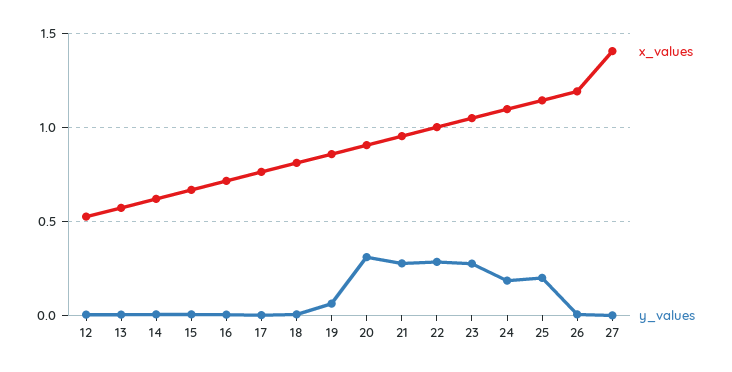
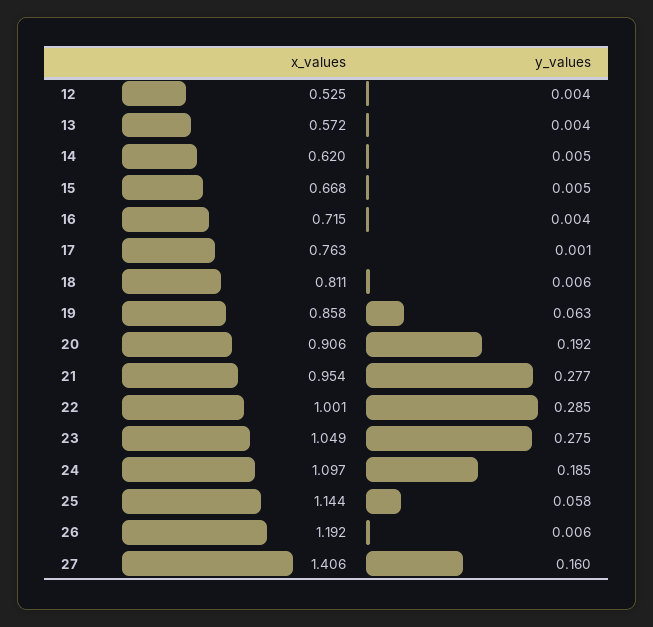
y_values, 20: 0.3 -> 0.192
y_values, 25: 0.2 -> 0.058
y_values, 27: 0 -> 0.16

